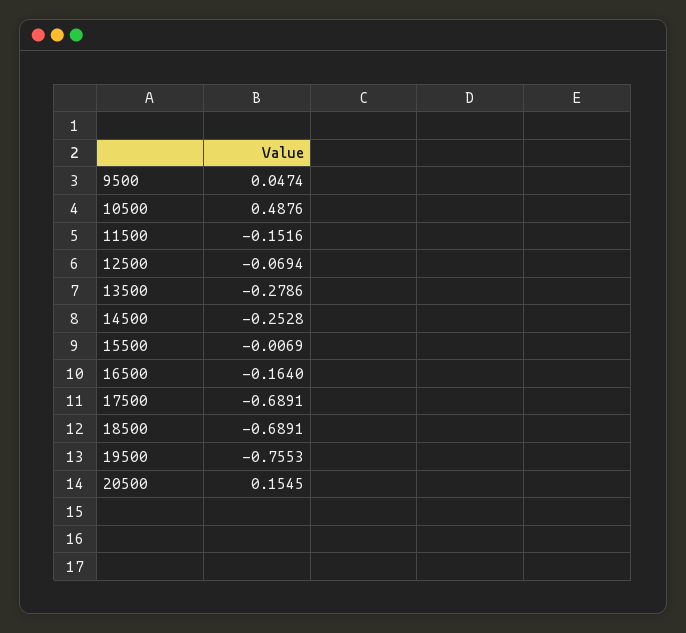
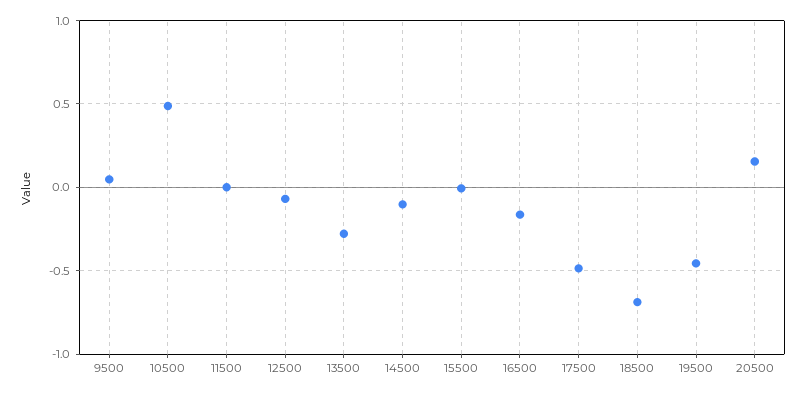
11500: -0.1516 -> 0
14500: -0.2528 -> -0.1
17500: -0.6891 -> -0.5
19500: -0.7553 -> -0.45

